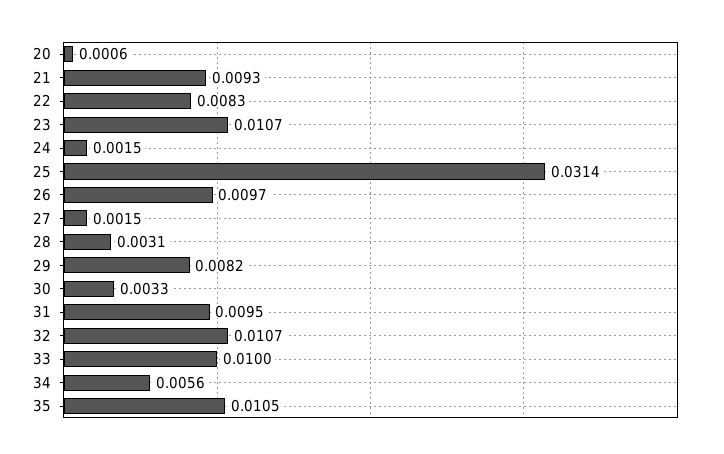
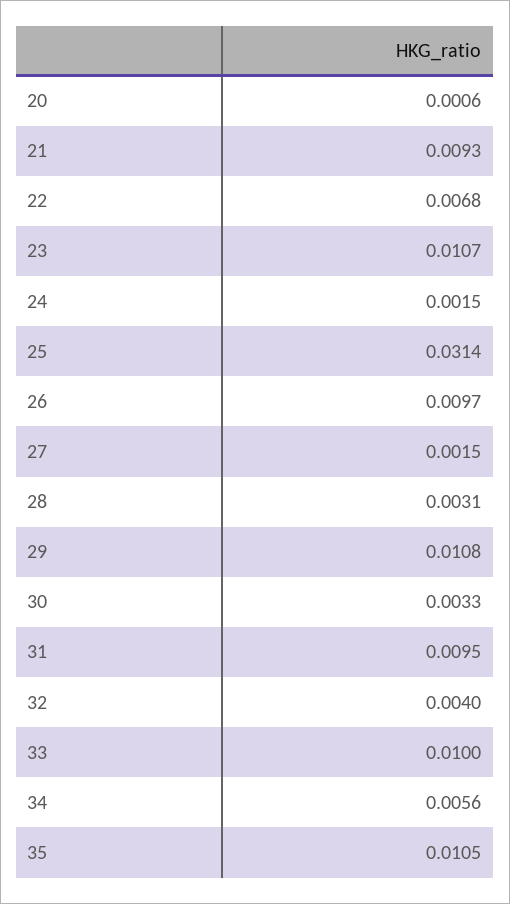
22: 0.0083 -> 0.0068
29: 0.0082 -> 0.0108
32: 0.0107 -> 0.004

